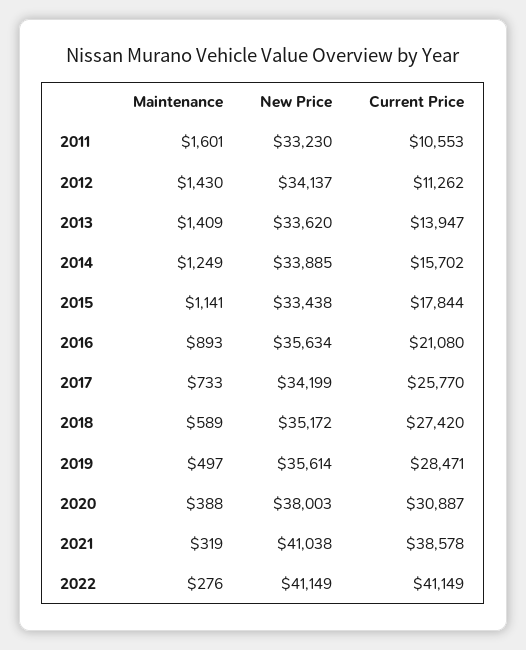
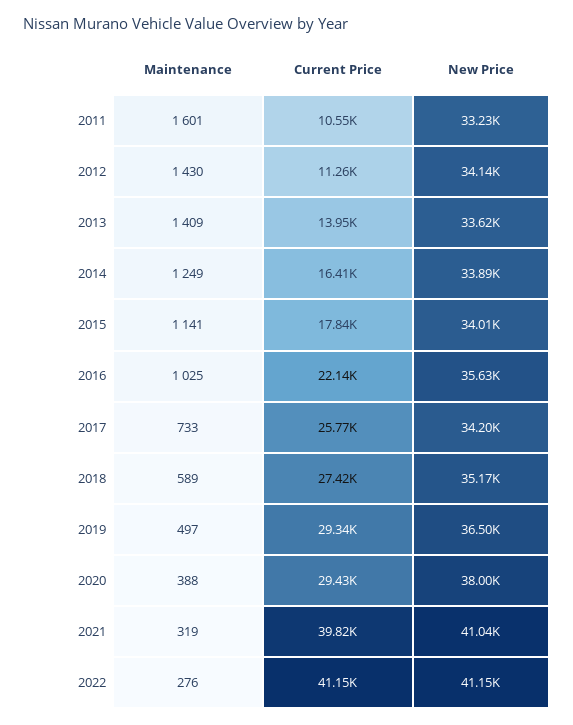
Current Price, 2014: 15702 -> 16410
New Price, 2015: 33438 -> 34010
Maintenance, 2016: 893 -> 1025
Current Price, 2016: 21080 -> 22140
New Price, 2019: 35614 -> 36500
Current Price, 2019: 28471 -> 29340
Current Price, 2020: 30887 -> 29430
Current Price, 2021: 38578 -> 39820

